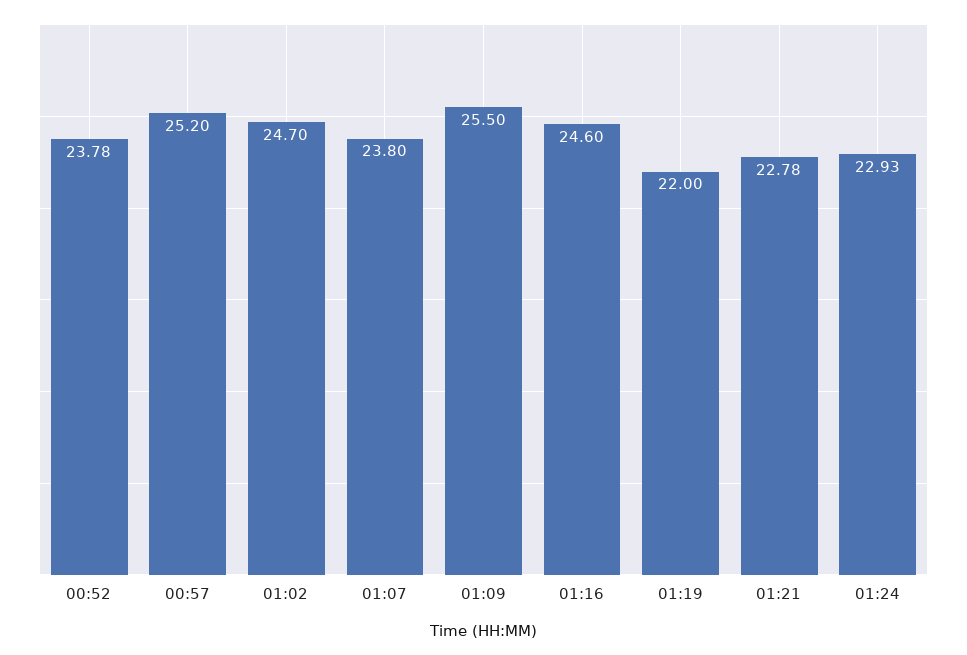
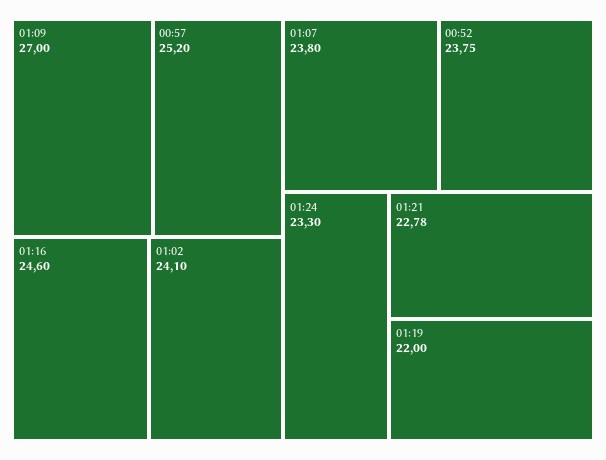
00:52: 23.78 -> 23.75
01:02: 24.7 -> 24.1
01:09: 25.5 -> 27
01:24: 22.93 -> 23.3

